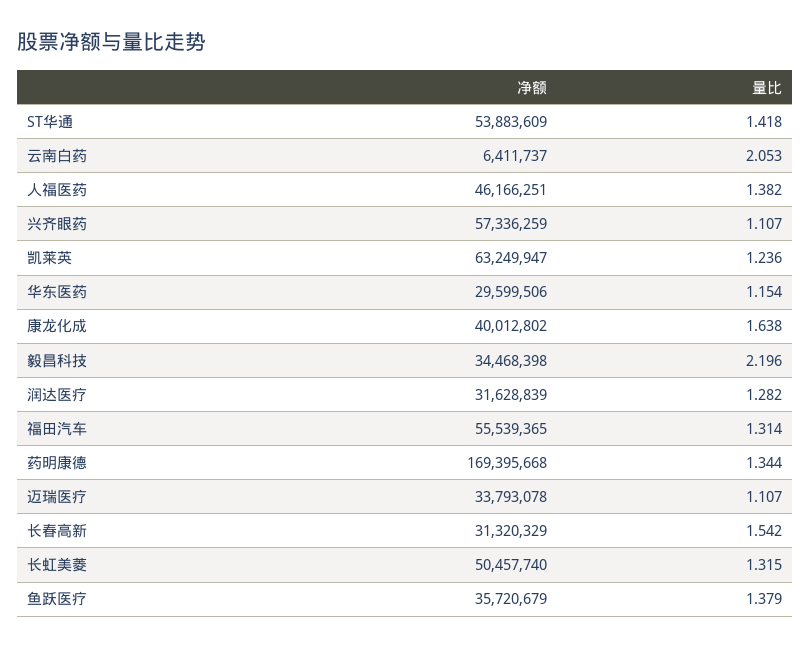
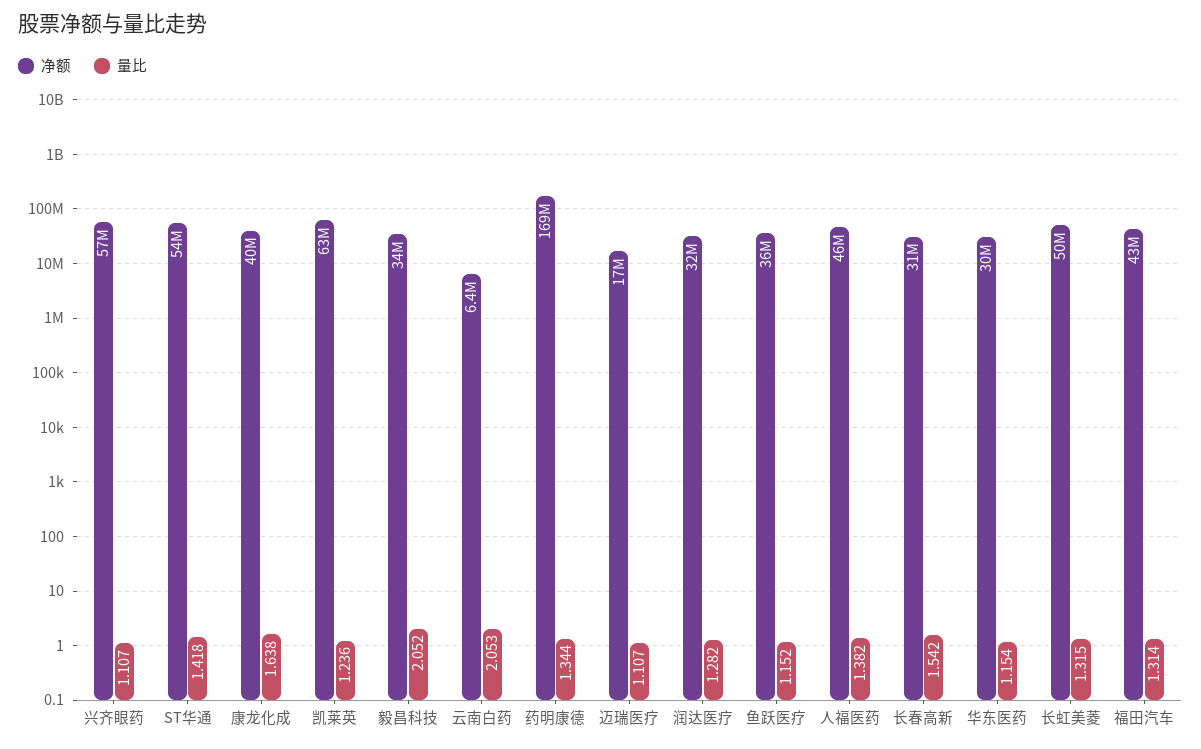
量比, 毅昌科技: 2.196 -> 2.052
净额, 福田汽车: 55539365 -> 43000000
净额, 迈瑞医疗: 33793078 -> 17000000
量比, 鱼跃医疗: 1.379 -> 1.152

